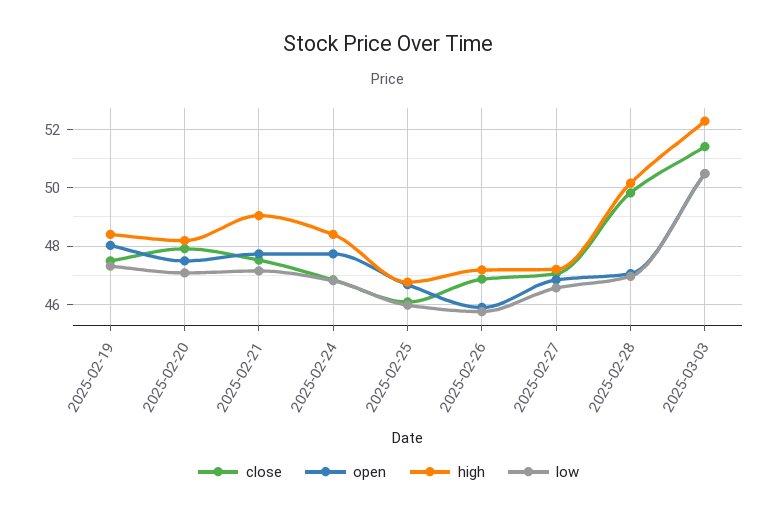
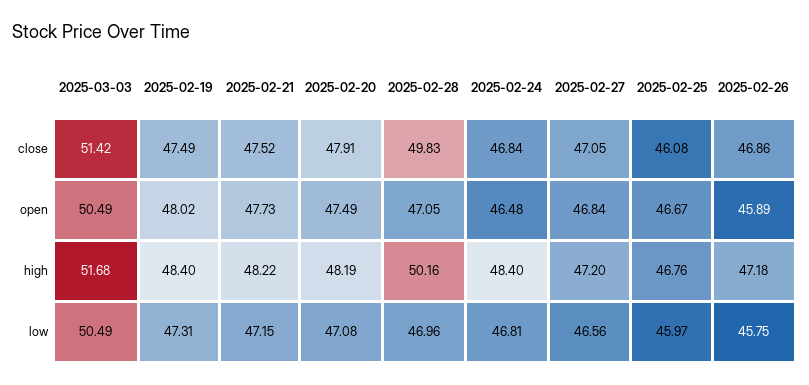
high, 2025-02-21: 49 -> 48.22
open, 2025-02-24: 47.75 -> 46.48
high, 2025-03-03: 52.25 -> 51.68

